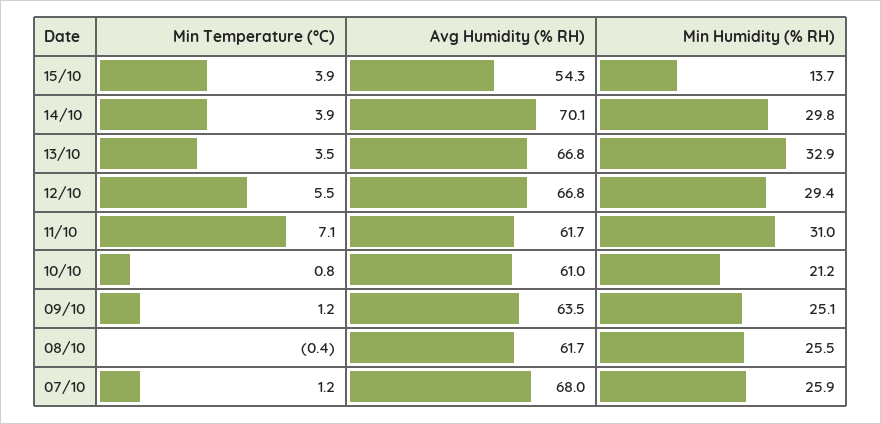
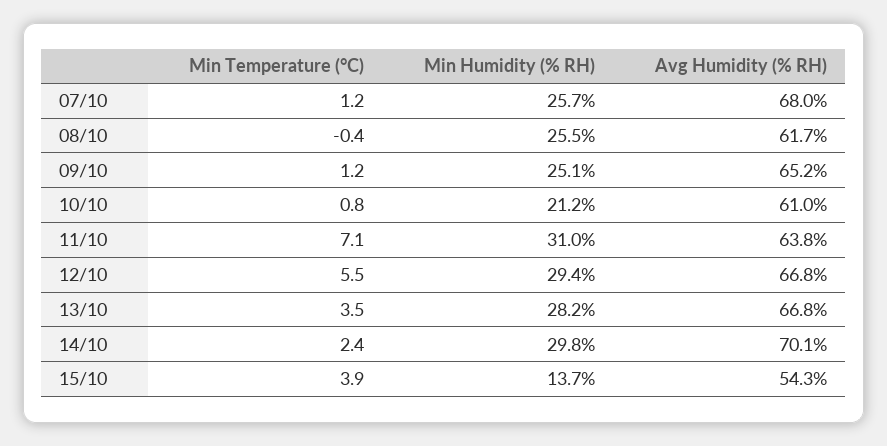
Min Temperature (°C), 14/10: 3.9 -> 2.4
Min Humidity (% RH), 13/10: 32.9 -> 28.2
Avg Humidity (% RH), 11/10: 61.7 -> 63.8
Avg Humidity (% RH), 09/10: 63.5 -> 65.2
Min Humidity (% RH), 07/10: 25.9 -> 25.7

